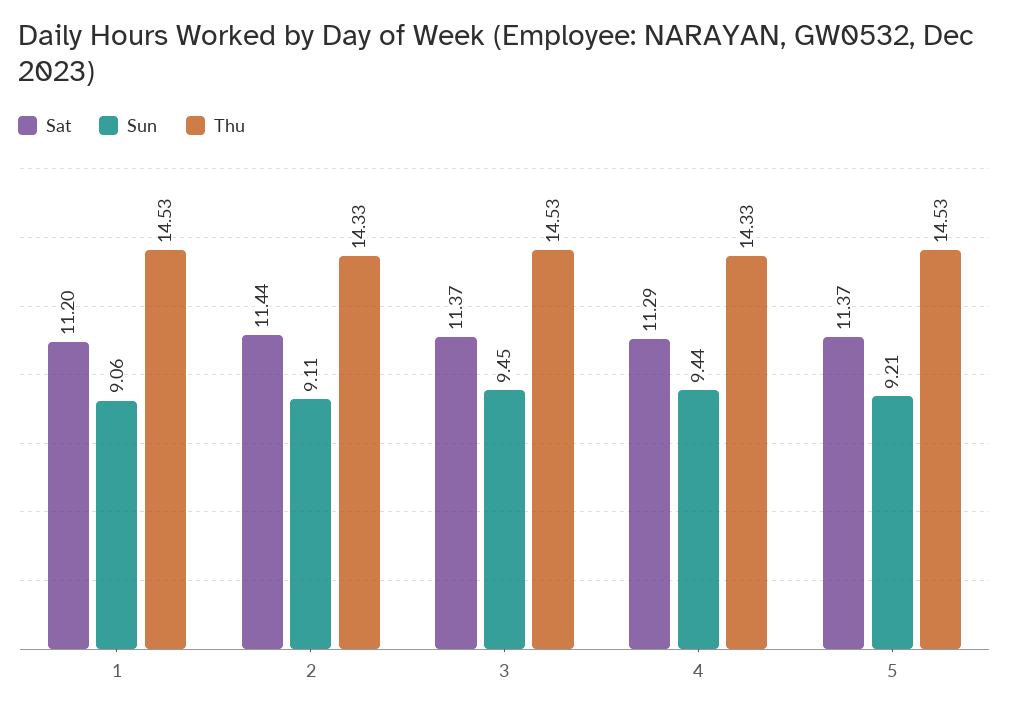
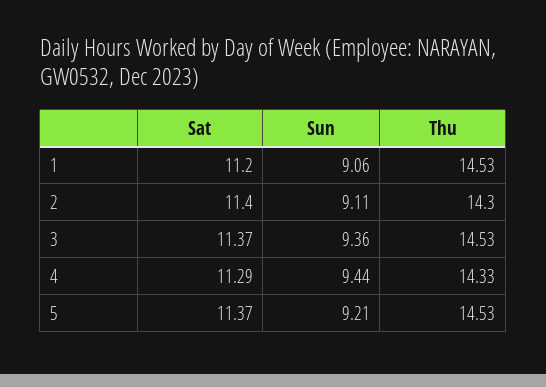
Sat, 2: 11.44 -> 11.4
Thu, 2: 14.33 -> 14.3
Sun, 3: 9.45 -> 9.36

